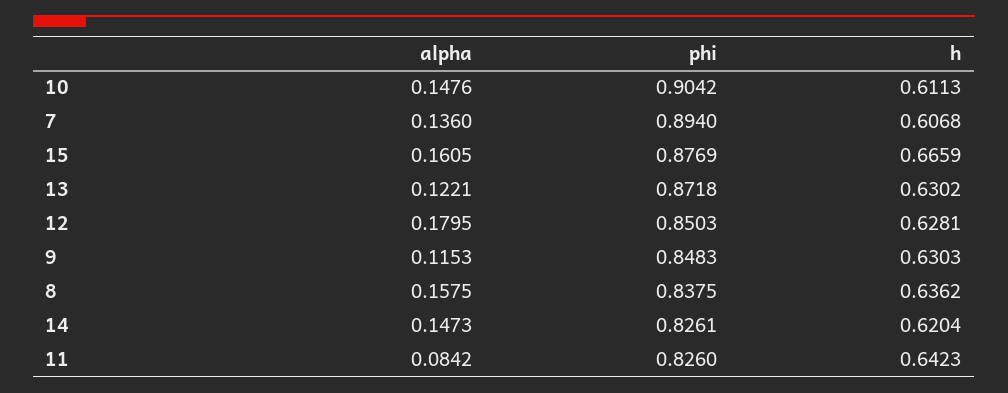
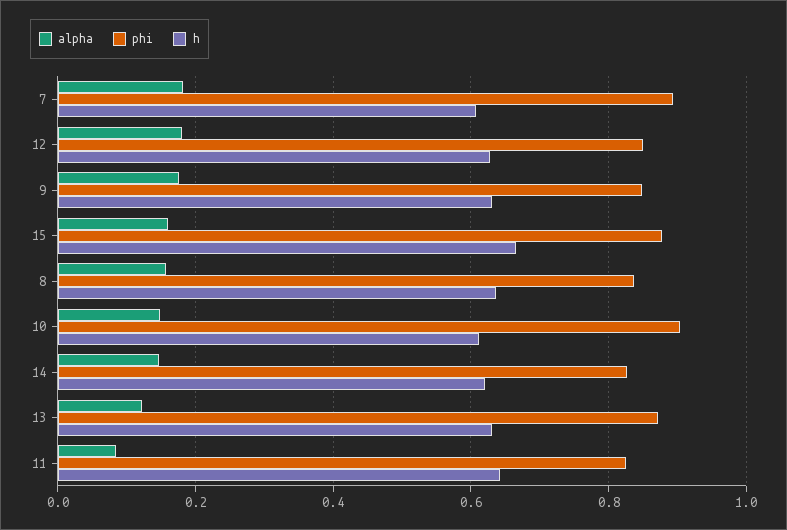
alpha, 7: 0.136 -> 0.18
alpha, 9: 0.1153 -> 0.18

